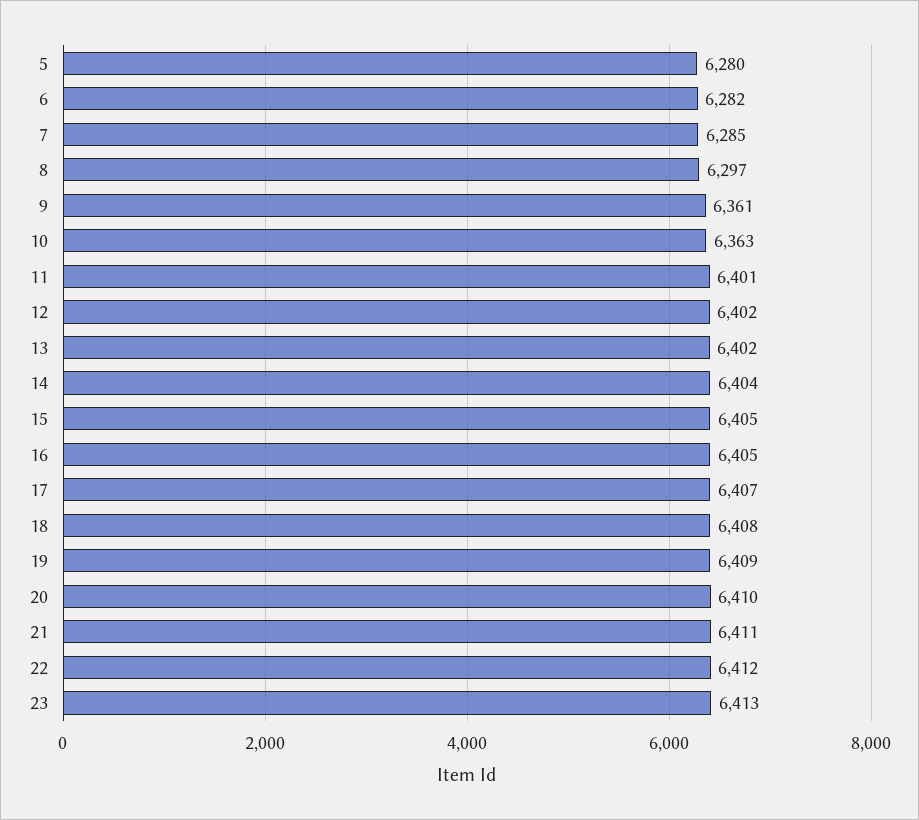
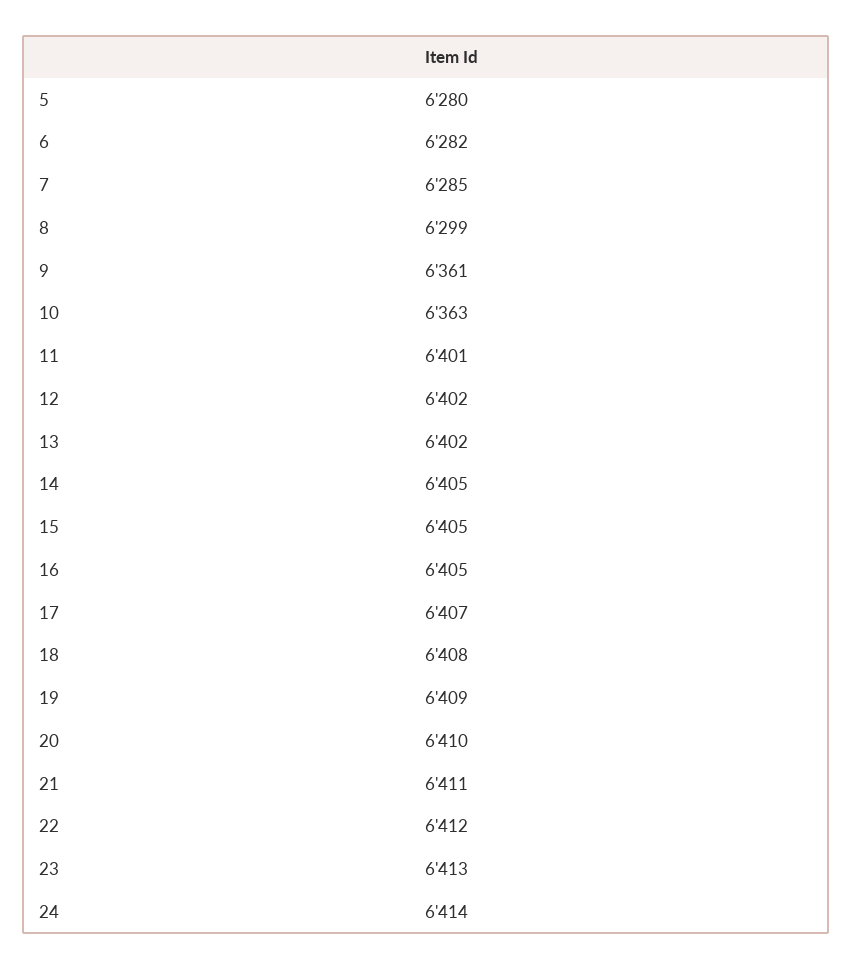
8: 6297 -> 6299
14: 6404 -> 6405
24: none -> 6414

